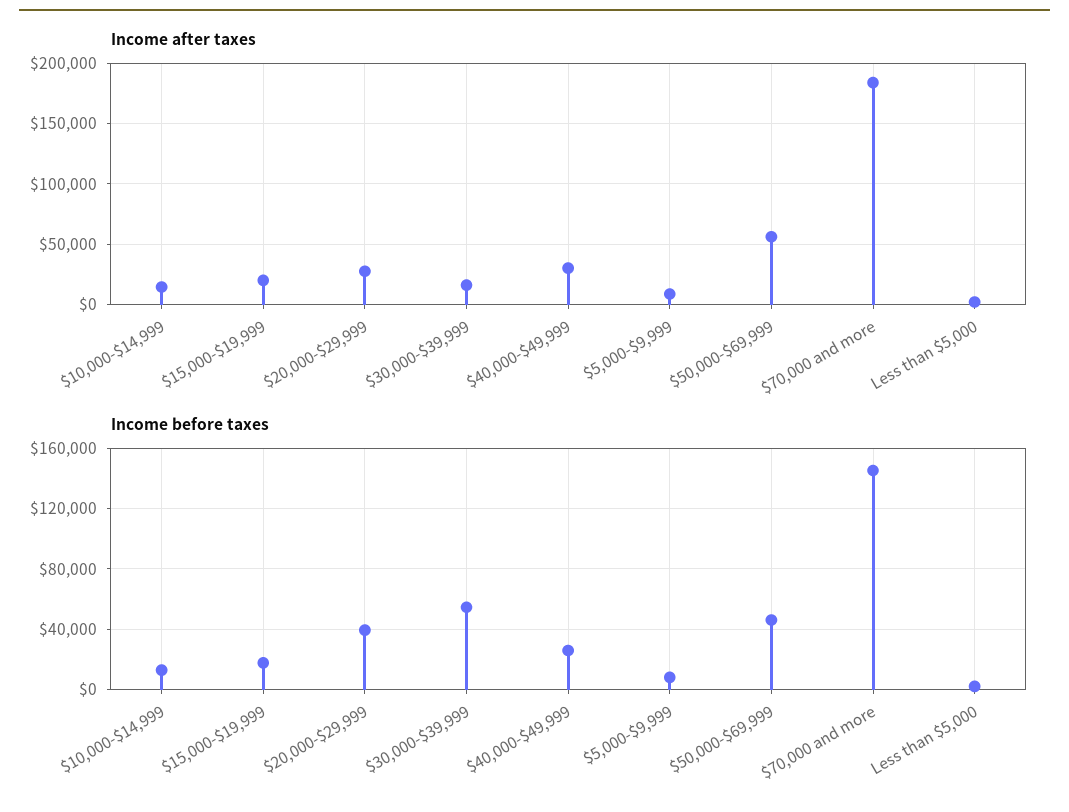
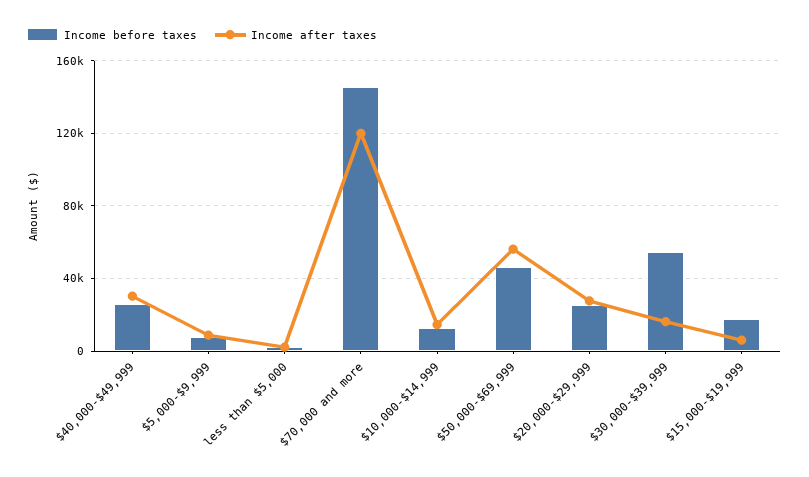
Income after taxes, $15,000-$19,999: 20000 -> 5000
Income after taxes, $70,000 and more: 185000 -> 120000
Income before taxes, $20,000-$29,999: 40000 -> 25000

